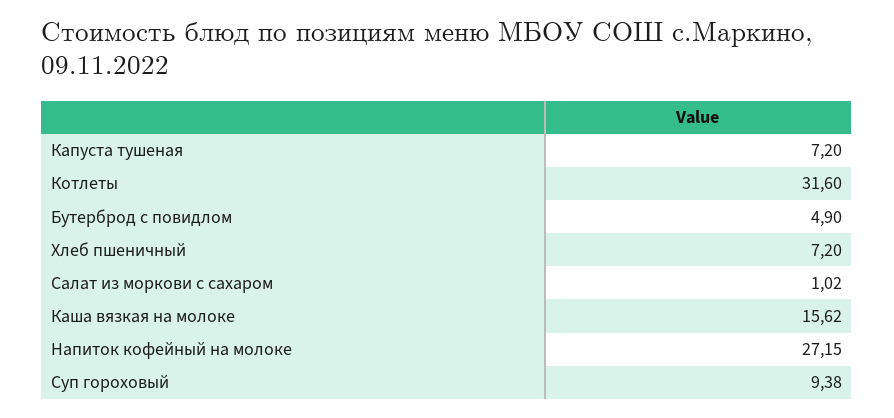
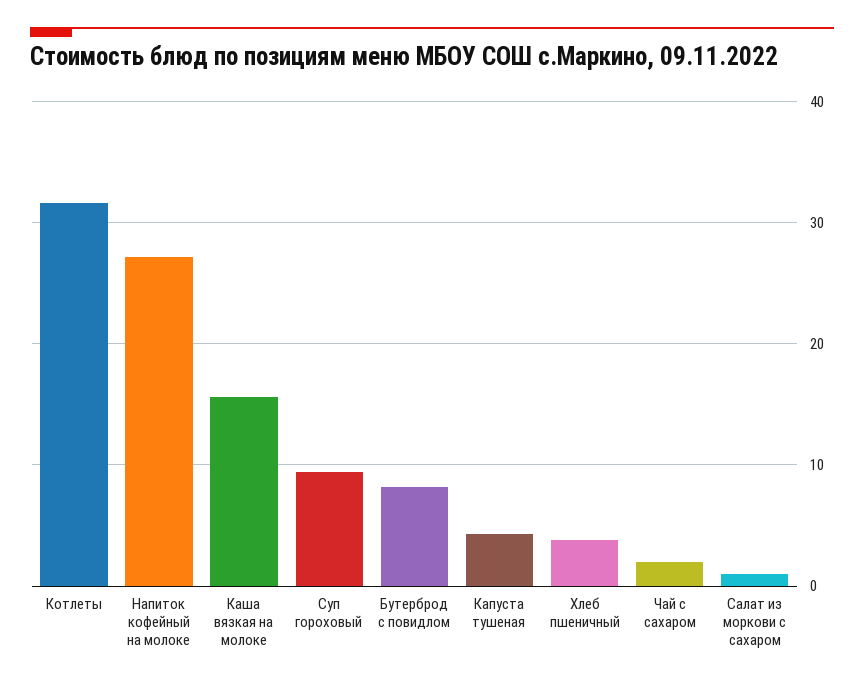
Капуста тушеная: 7.2 -> 4
Бутерброд с повидлом: 4.9 -> 8
Хлеб пшеничный: 7.2 -> 4
Чай с сахаром: none -> 2

